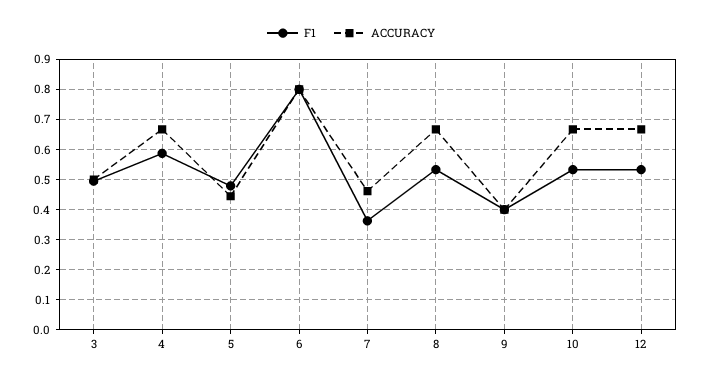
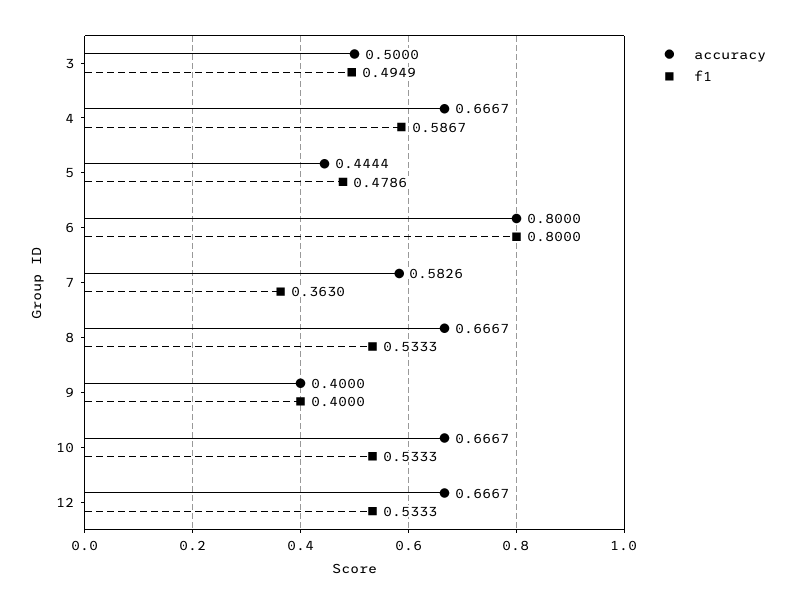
ACCURACY, 7: 0.46 -> 0.5826

